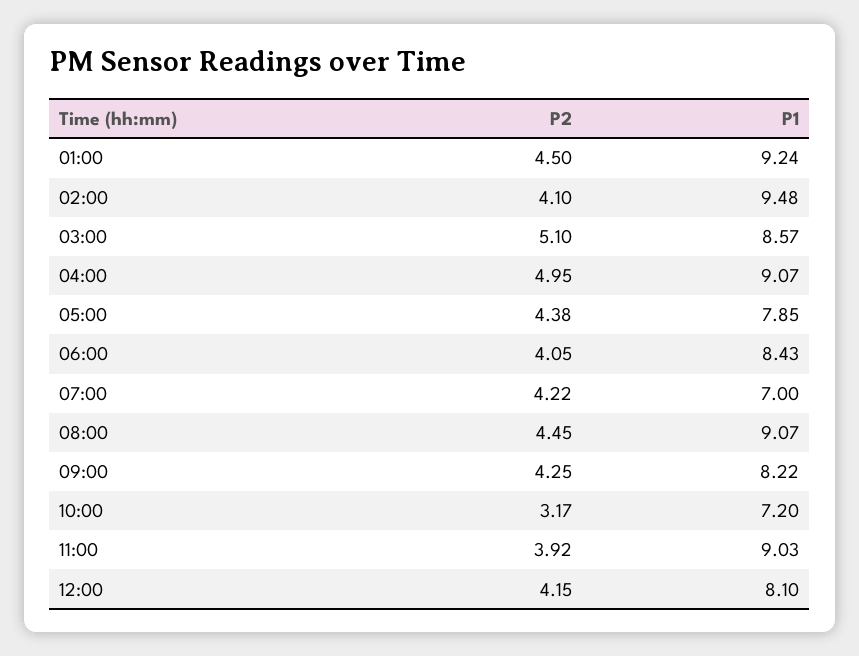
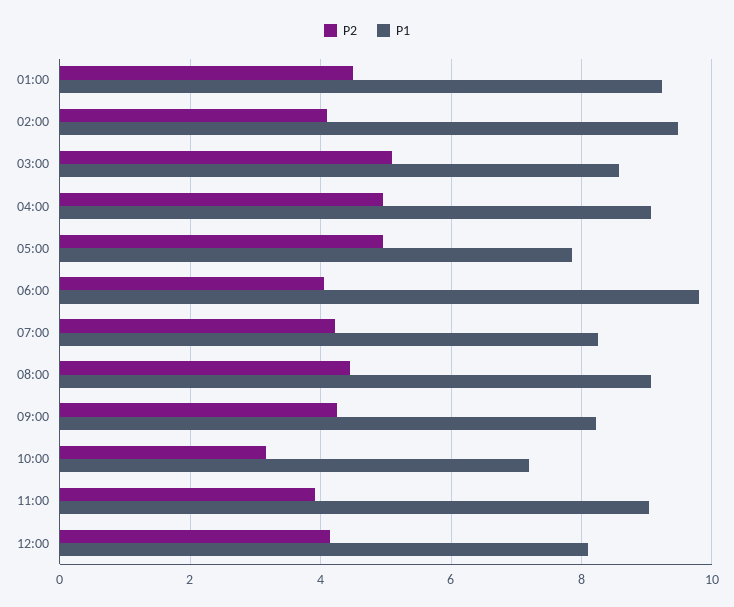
P2, 05:00: 4.38 -> 5
P1, 06:00: 8.43 -> 9.8
P1, 07:00: 7 -> 8.2

